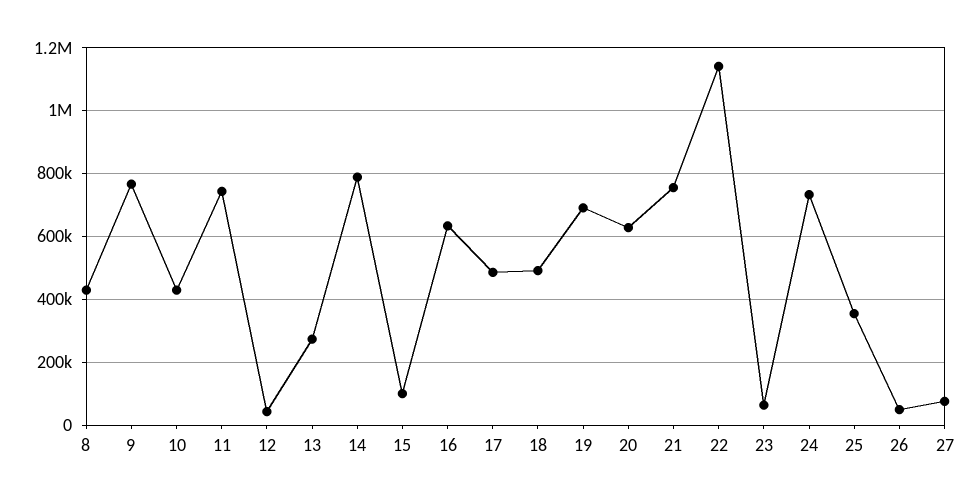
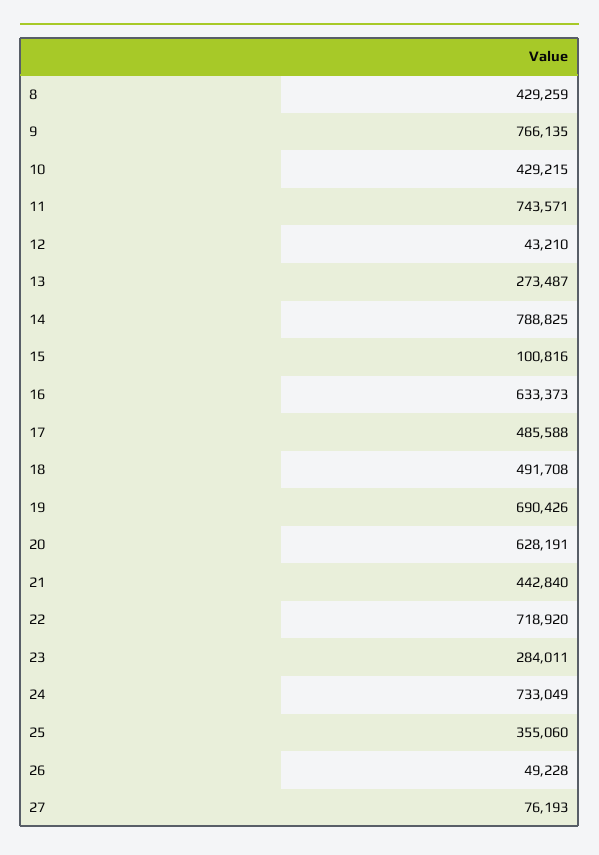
21: 760000 -> 442840
22: 1140000 -> 718920
23: 60000 -> 284011

